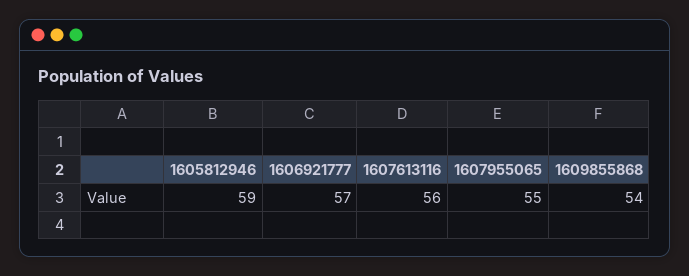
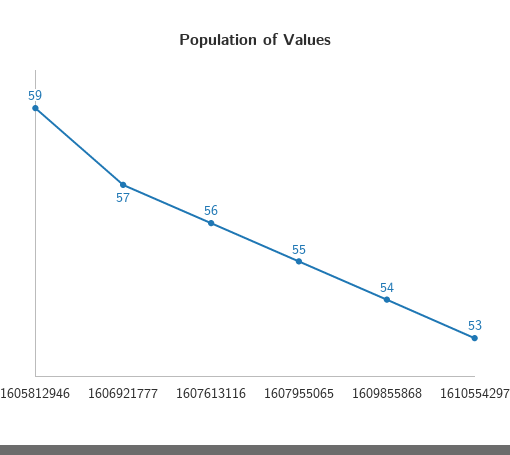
1610554297: none -> 53

